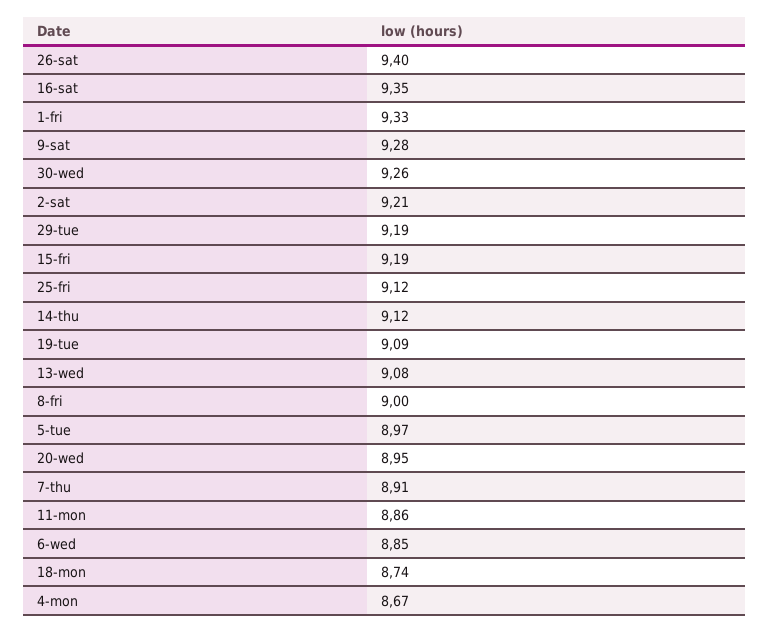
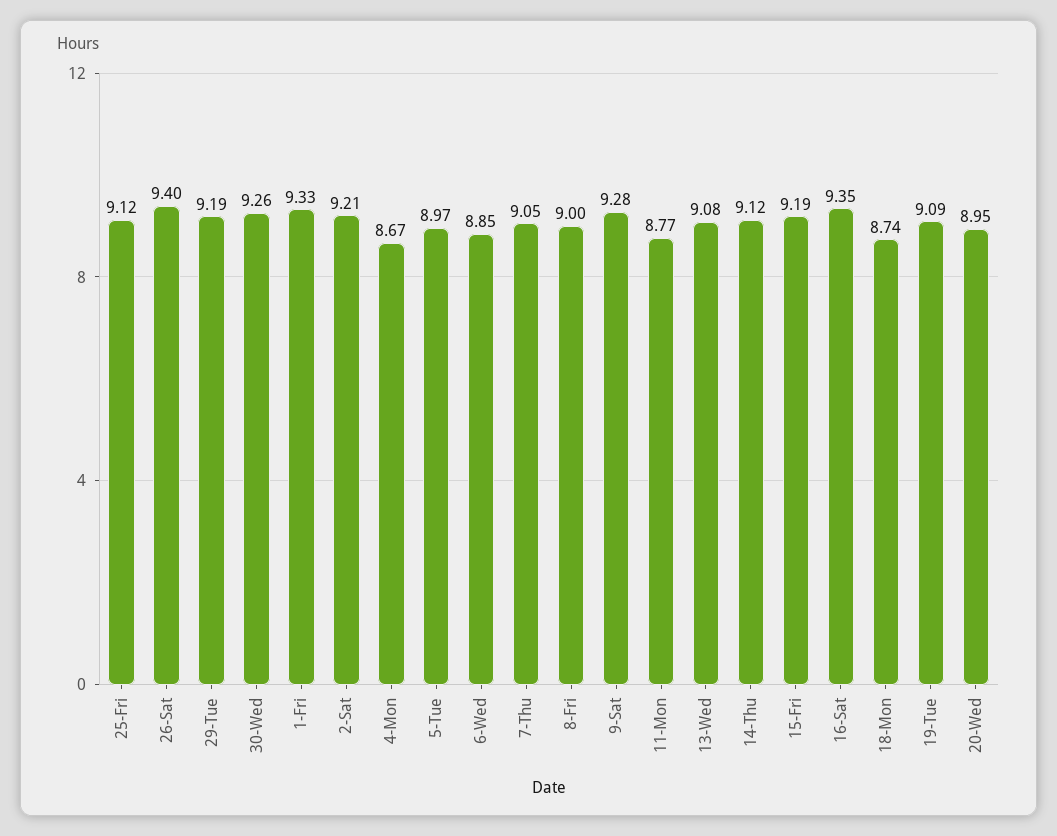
7-thu: 8.91 -> 9.05
11-mon: 8.86 -> 8.77

